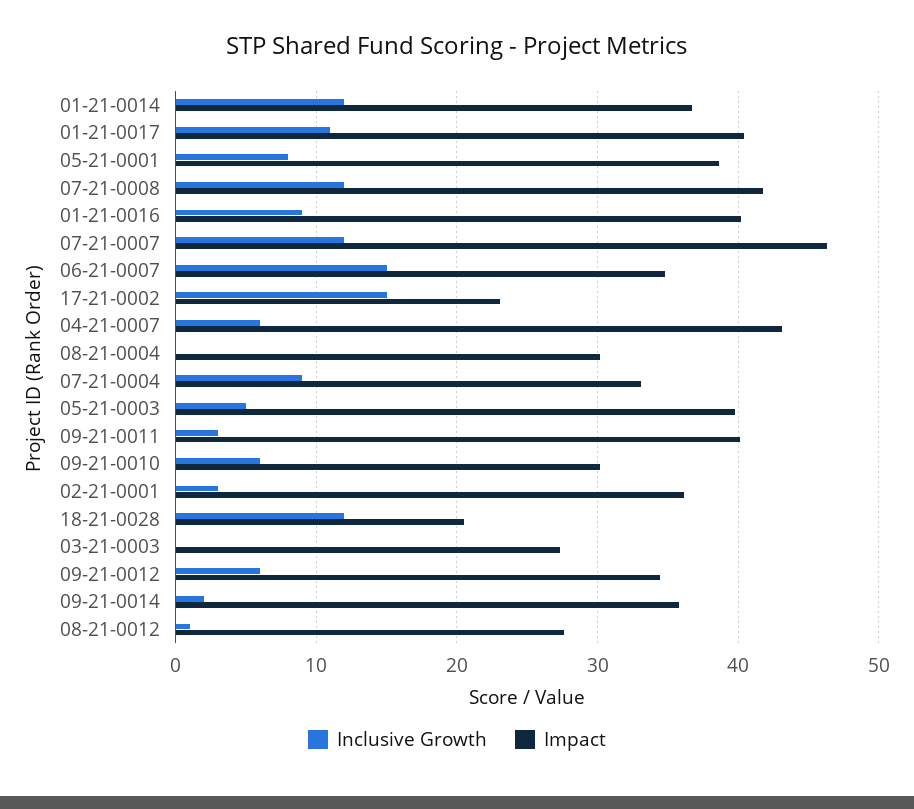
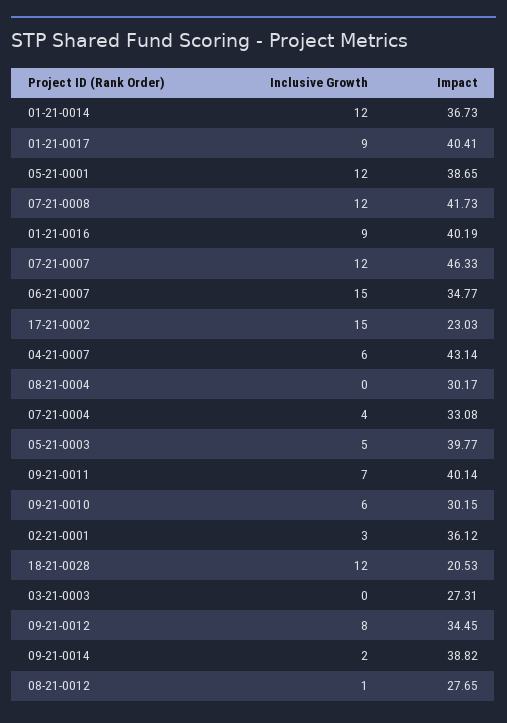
Inclusive Growth, 01-21-0017: 11 -> 9
Inclusive Growth, 05-21-0001: 8 -> 12
Inclusive Growth, 07-21-0004: 9 -> 4
Inclusive Growth, 09-21-0011: 3 -> 7
Inclusive Growth, 09-21-0012: 6 -> 8
Impact, 09-21-0014: 36 -> 38.82

